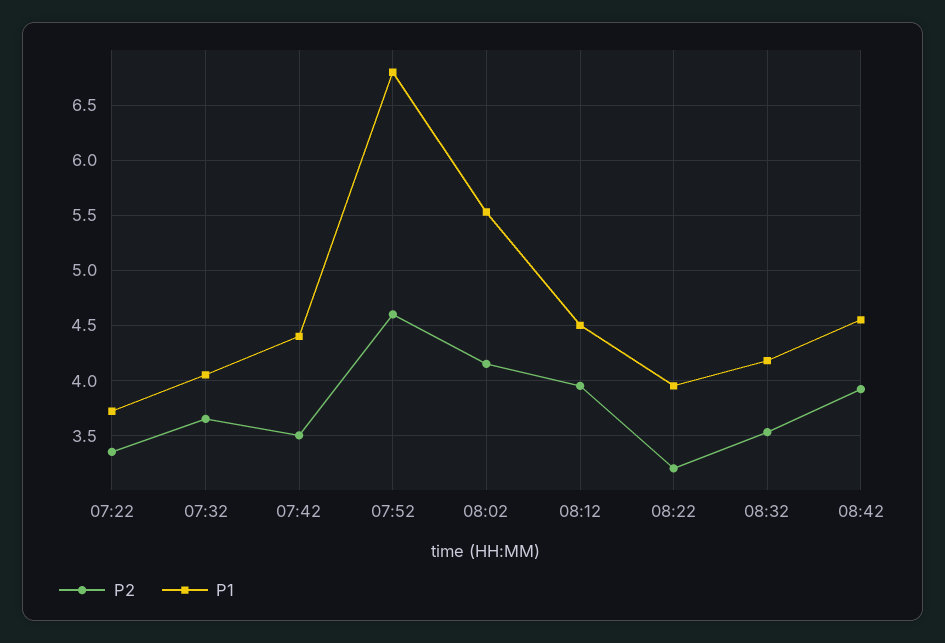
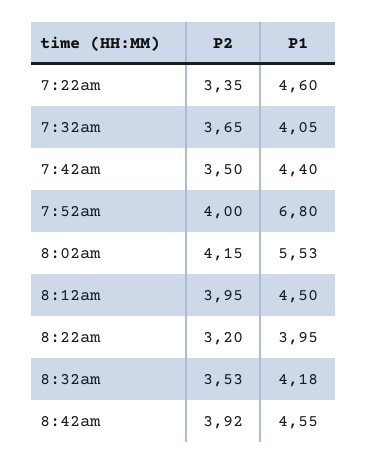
P1, 07:22: 3.7 -> 4.6
P2, 07:52: 4.6 -> 4

